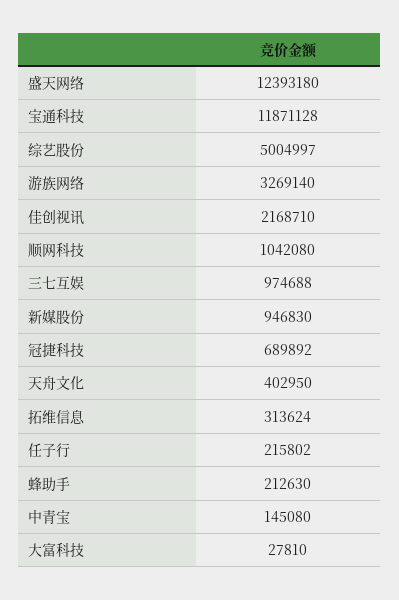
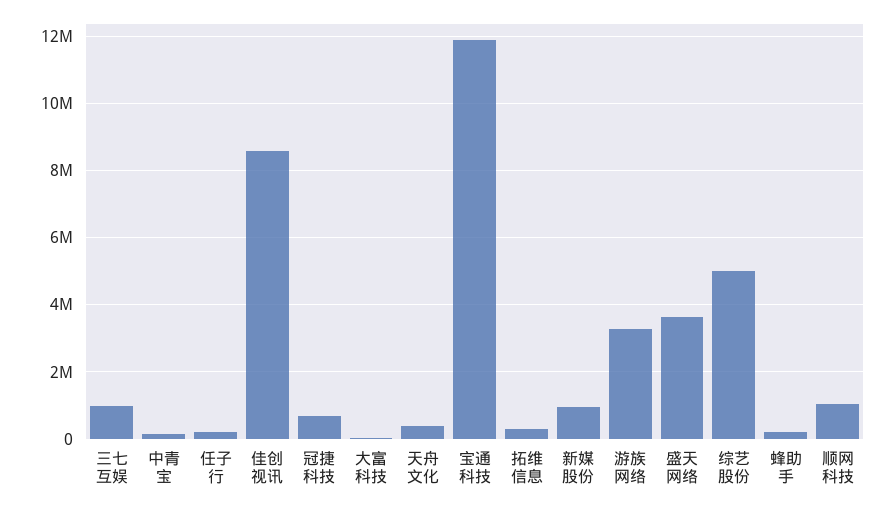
盛天网络: 12393180 -> 3600000
佳创视讯: 2168710 -> 8600000

